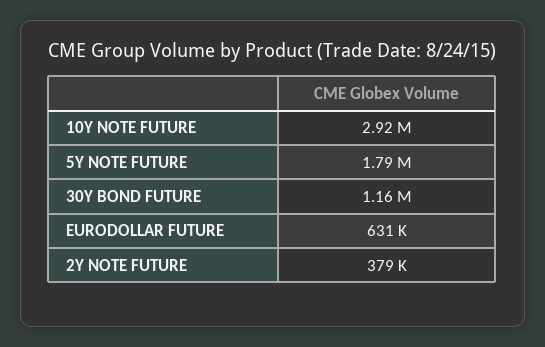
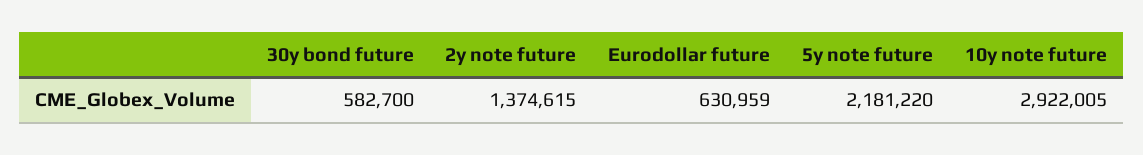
5Y NOTE FUTURE: 1790000 -> 2181220
30Y BOND FUTURE: 1160000 -> 582700
2Y NOTE FUTURE: 379000 -> 1374615

